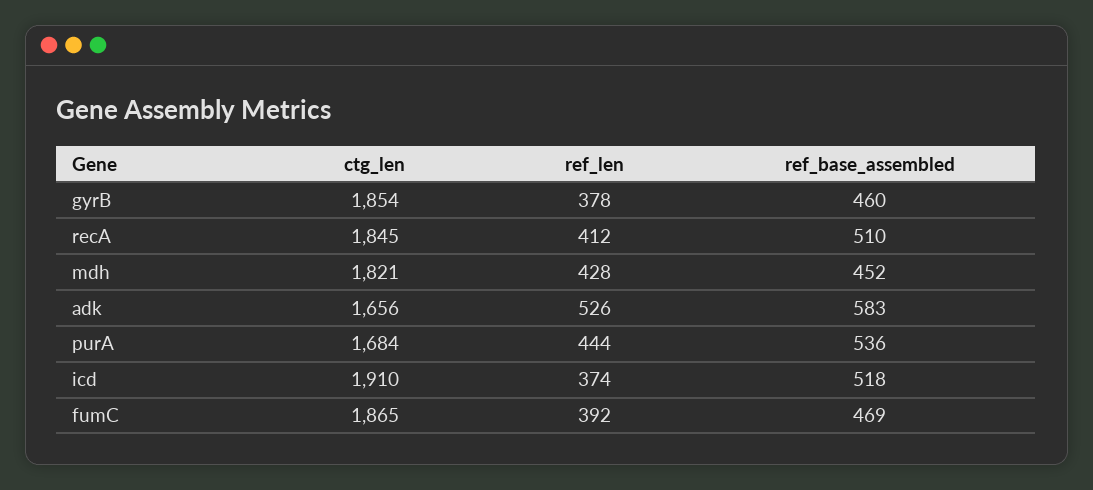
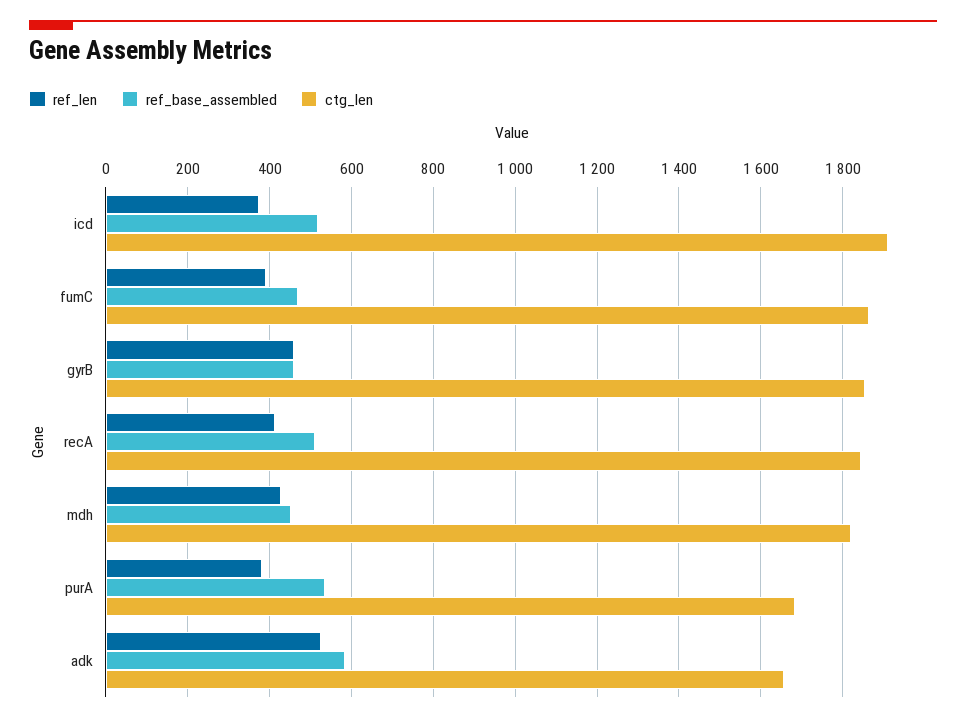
ref_len, gyrB: 378 -> 460
ref_len, purA: 444 -> 380

